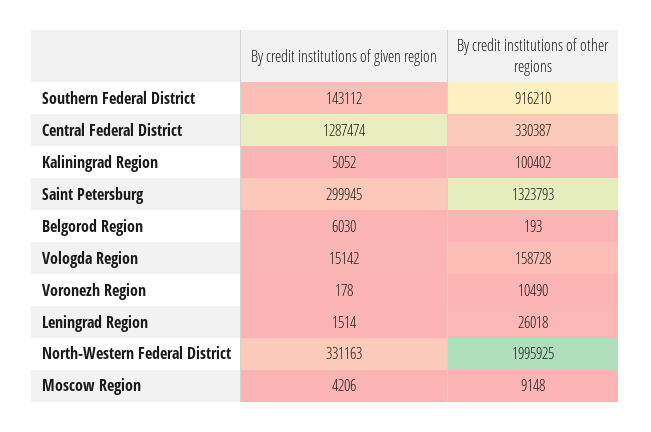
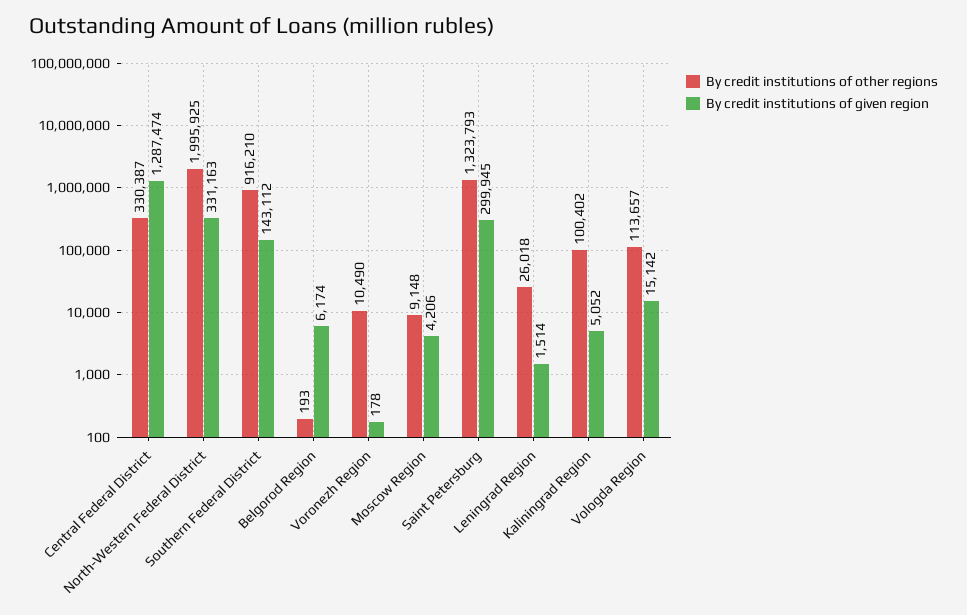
By credit institutions of given region, Belgorod Region: 6030 -> 6174
By credit institutions of other regions, Vologda Region: 158728 -> 113657

